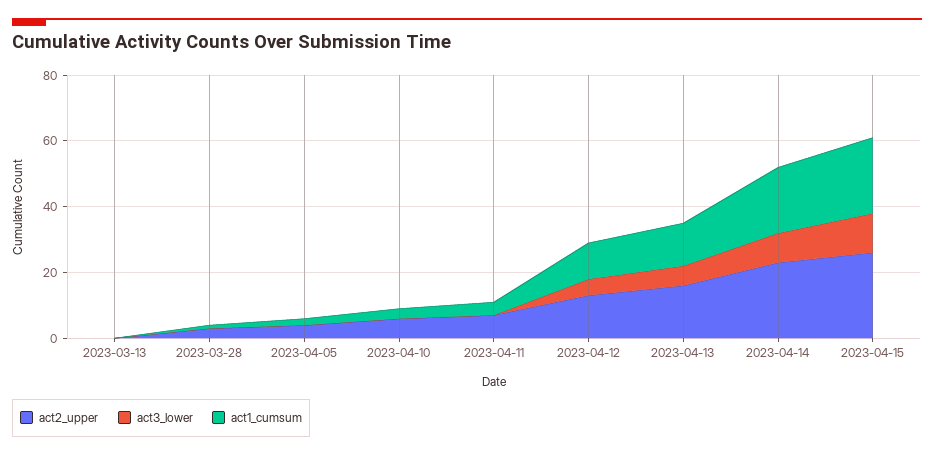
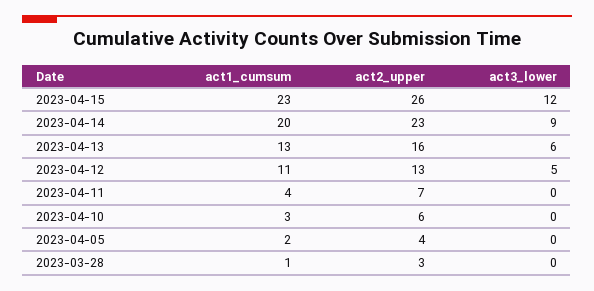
act2_upper, 2023-03-13: 0 -> none
act3_lower, 2023-03-13: 0 -> none
act1_cumsum, 2023-03-13: 0 -> none

